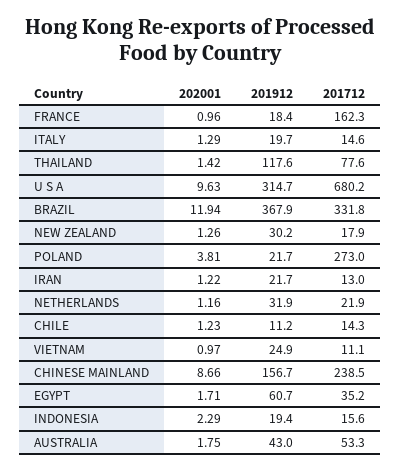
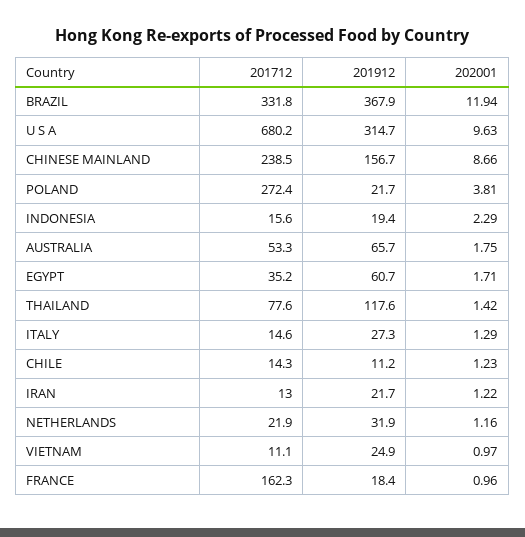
201912, ITALY: 19.7 -> 27.3
202001, NEW ZEALAND: 1.26 -> none
201912, NEW ZEALAND: 30.2 -> none
201712, NEW ZEALAND: 17.9 -> none
201712, POLAND: 273 -> 272.4
201912, AUSTRALIA: 43 -> 65.7

